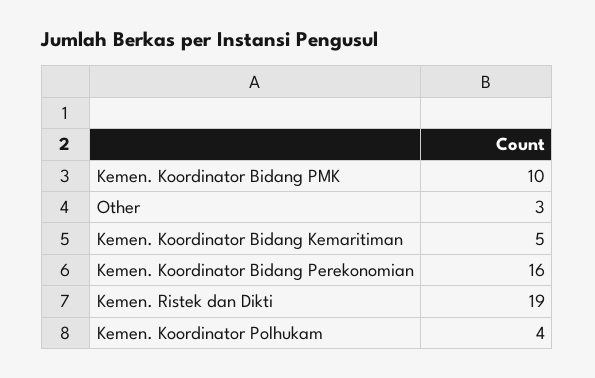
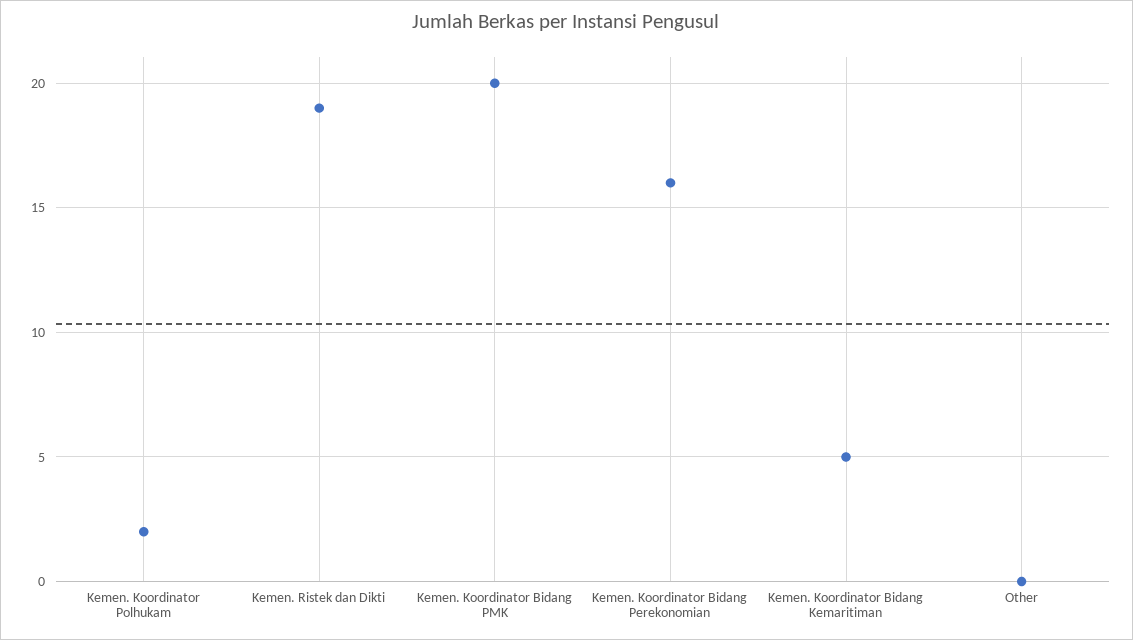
Kemen. Koordinator Bidang PMK: 10 -> 20
Other: 3 -> 0
Kemen. Koordinator Polhukam: 4 -> 2

